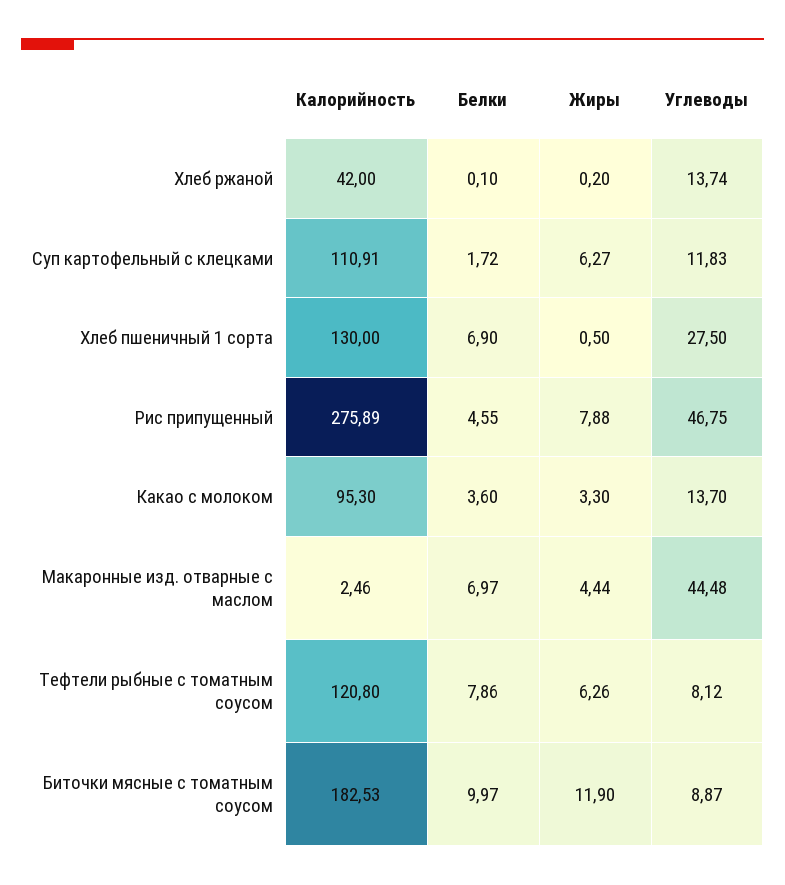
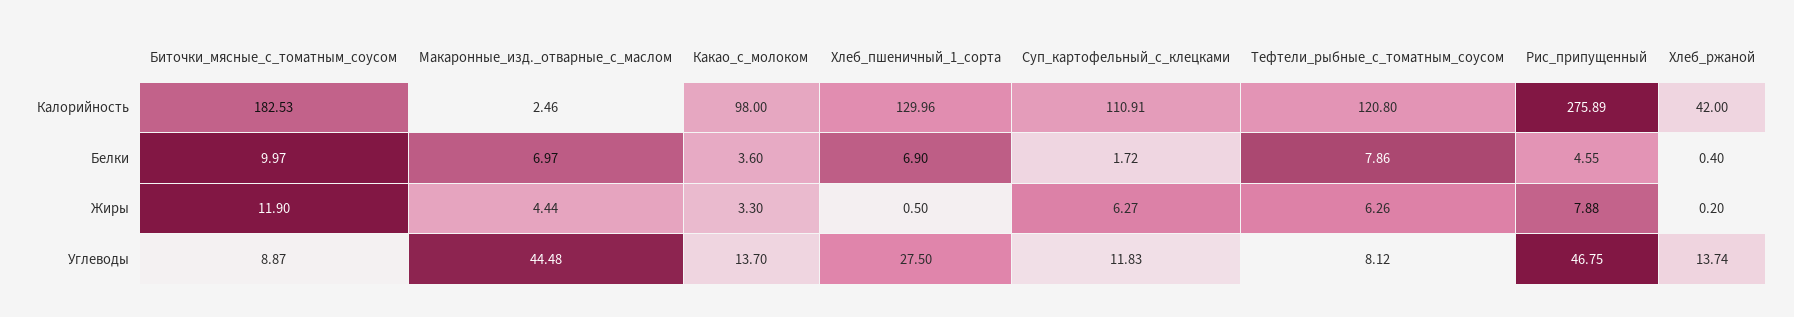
Белки, Хлеб ржаной: 0.1 -> 0.4
Калорийность, Хлеб пшеничный 1 сорта: 130 -> 129.96
Калорийность, Какао с молоком: 95.3 -> 98

